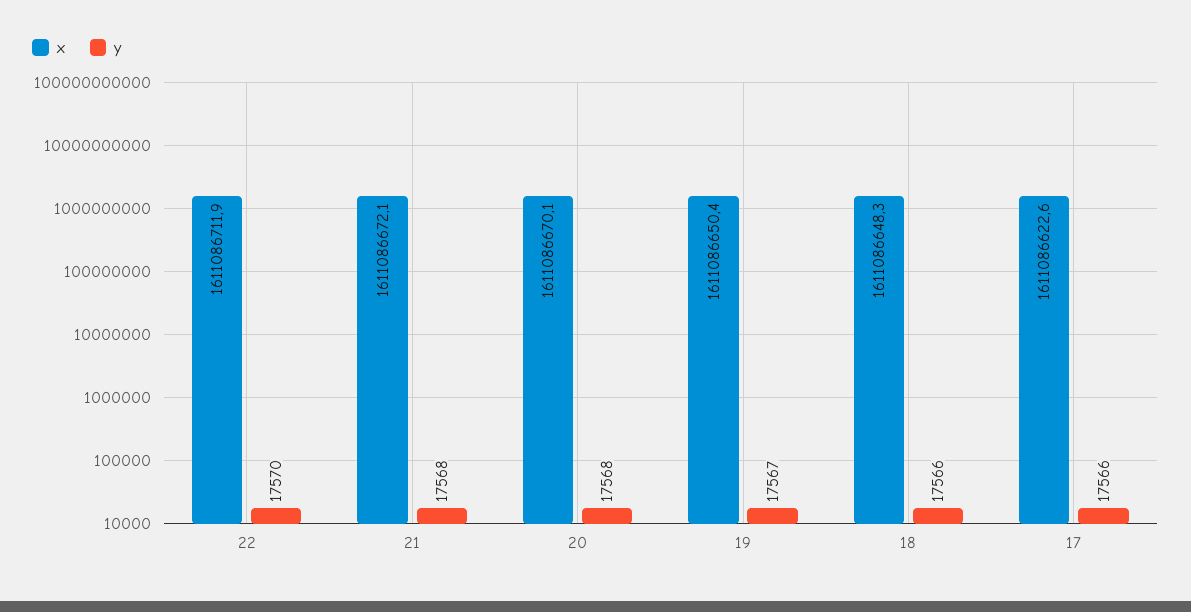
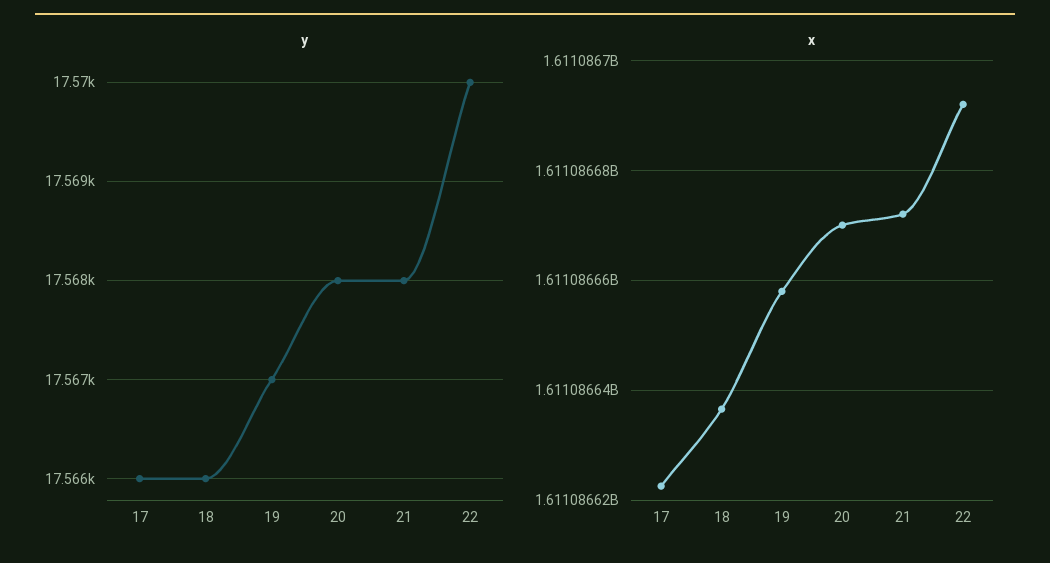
x, 22: 1611086711.9 -> 1611086692
x, 19: 1611086650.4 -> 1611086658
x, 18: 1611086648.3 -> 1611086636

